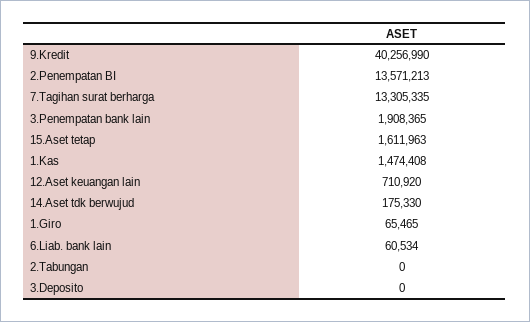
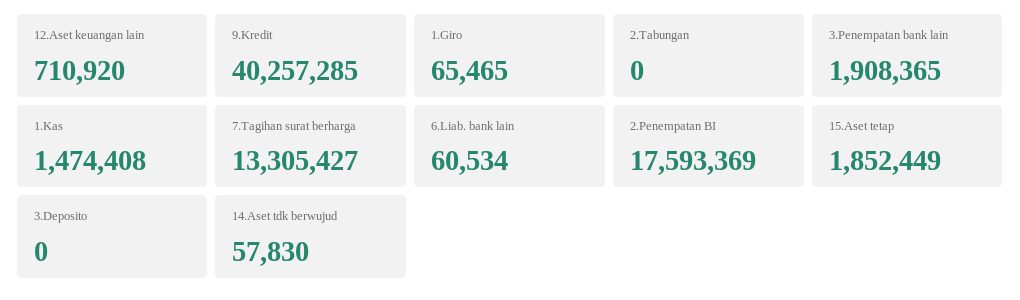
9.Kredit: 40256990 -> 40257285
2.Penempatan BI: 13571213 -> 17593369
7.Tagihan surat berharga: 13305335 -> 13305427
15.Aset tetap: 1611963 -> 1852449
14.Aset tdk berwujud: 175330 -> 57830

